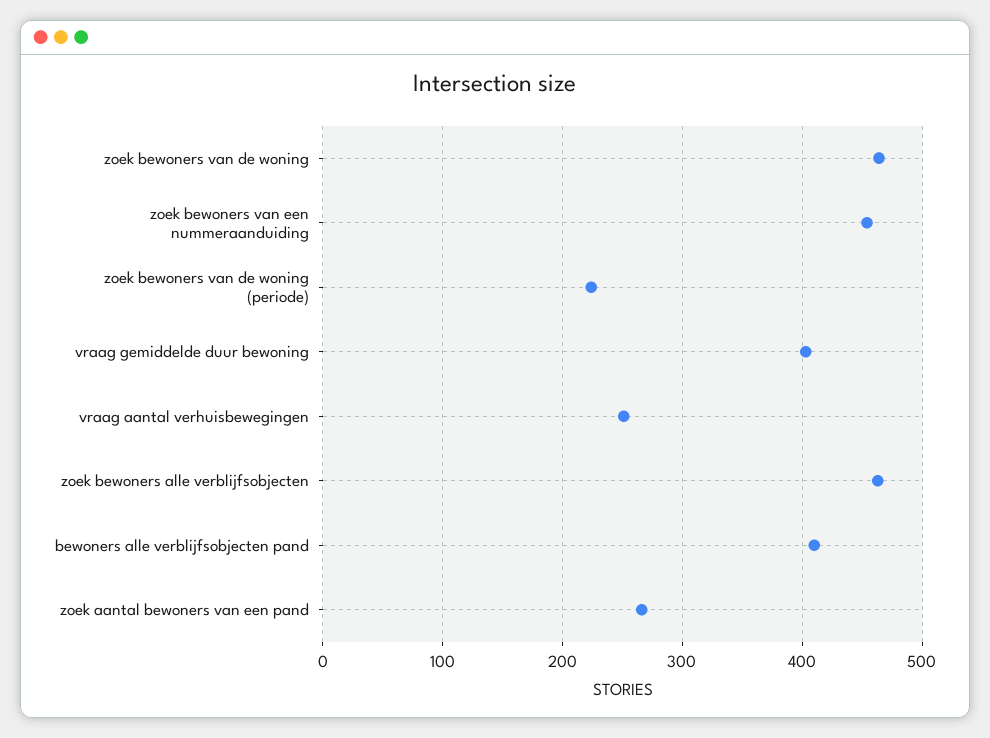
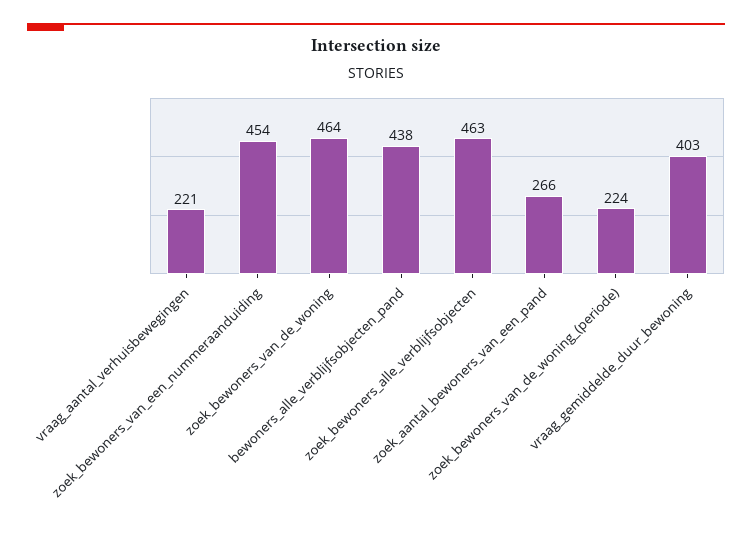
vraag aantal verhuisbewegingen: 250 -> 221
bewoners alle verblijfsobjecten pand: 410 -> 438

